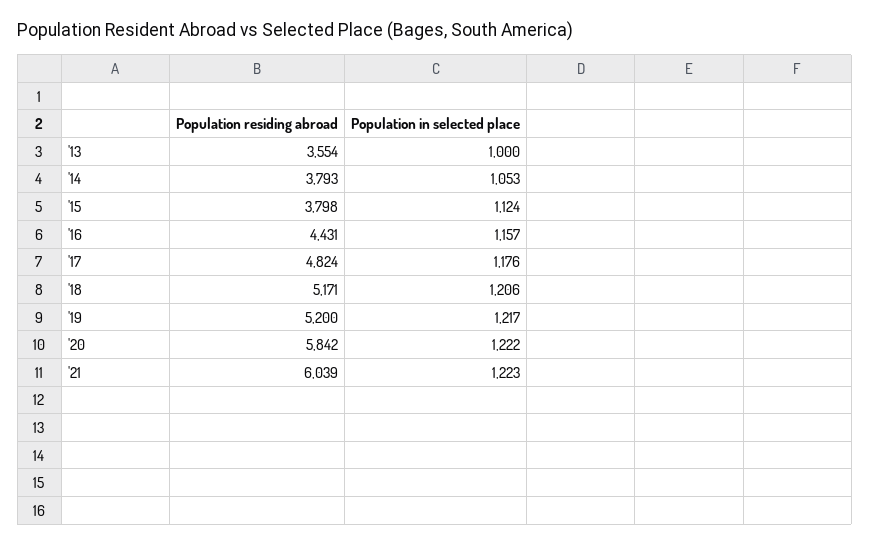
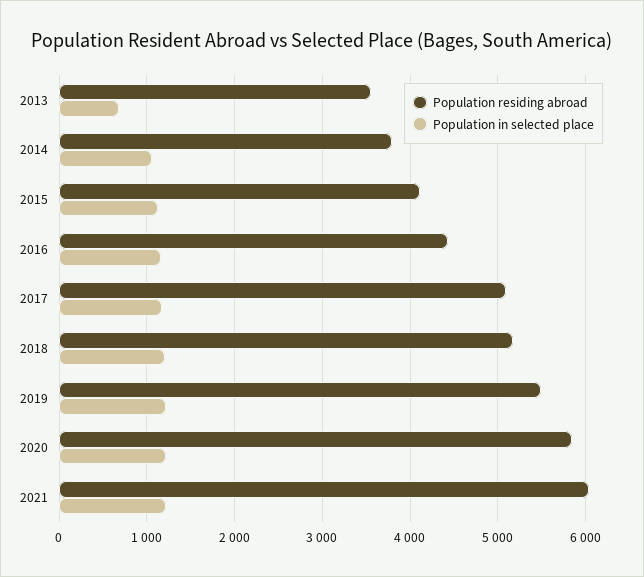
Population in selected place, '13: 1000 -> 700
Population residing abroad, '15: 3798 -> 4100
Population residing abroad, '17: 4824 -> 5100
Population residing abroad, '19: 5200 -> 5500

